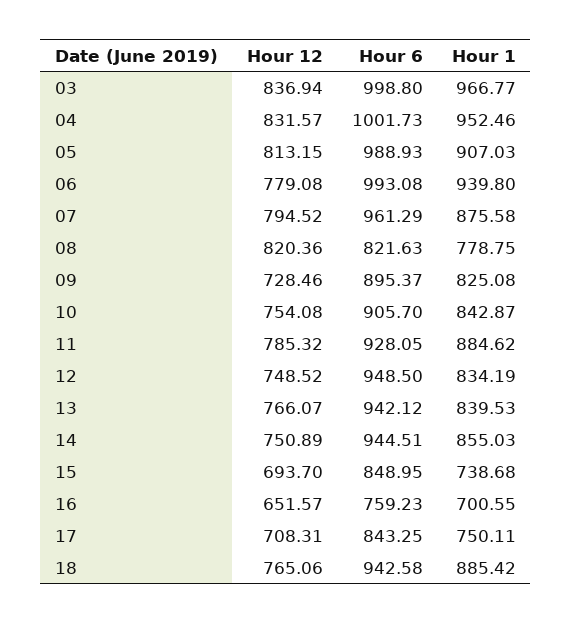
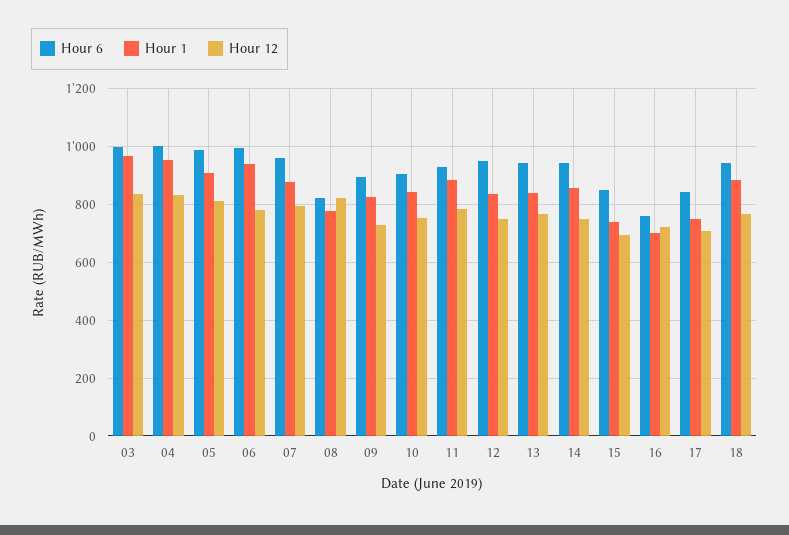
Hour 12, 16: 651.57 -> 725

